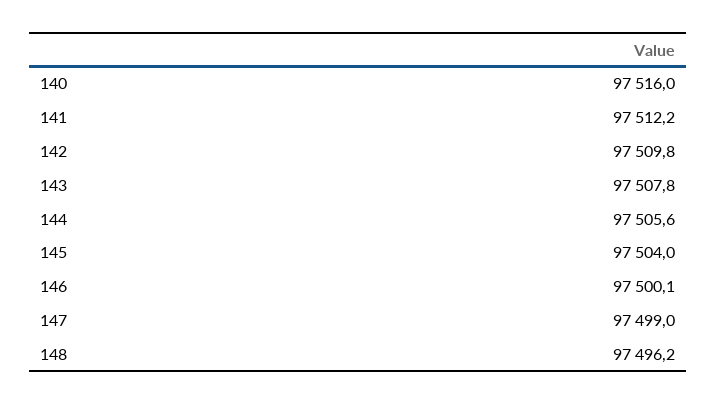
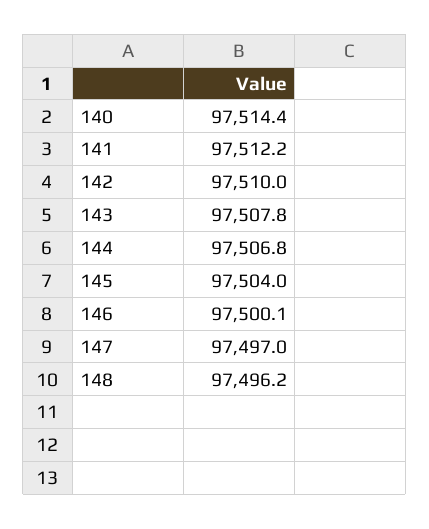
140: 97516 -> 97514.4
142: 97509.8 -> 97510
144: 97505.6 -> 97506.8
147: 97499 -> 97497

